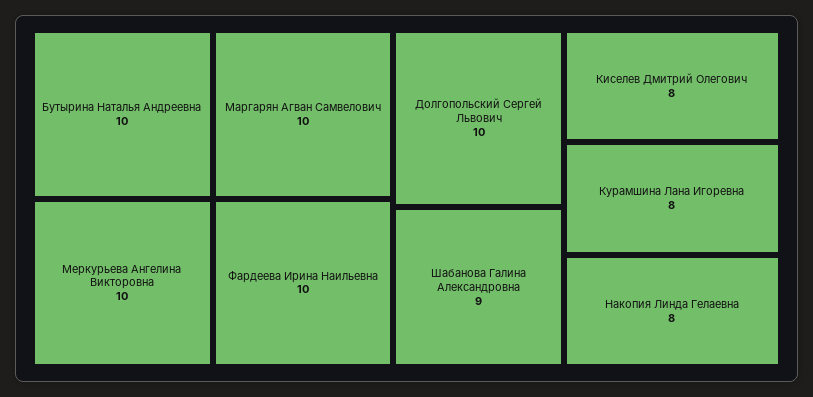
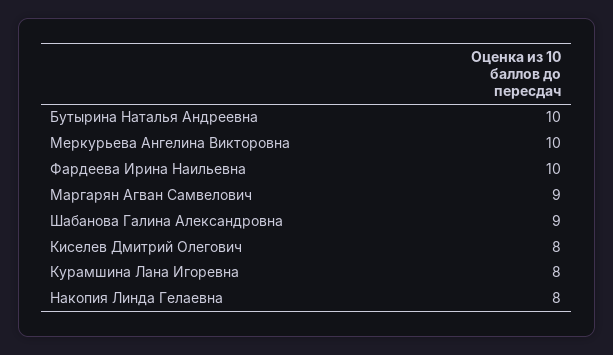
Маргарян Агван Самвелович: 10 -> 9
Долгопольский Сергей Львович: 10 -> none

